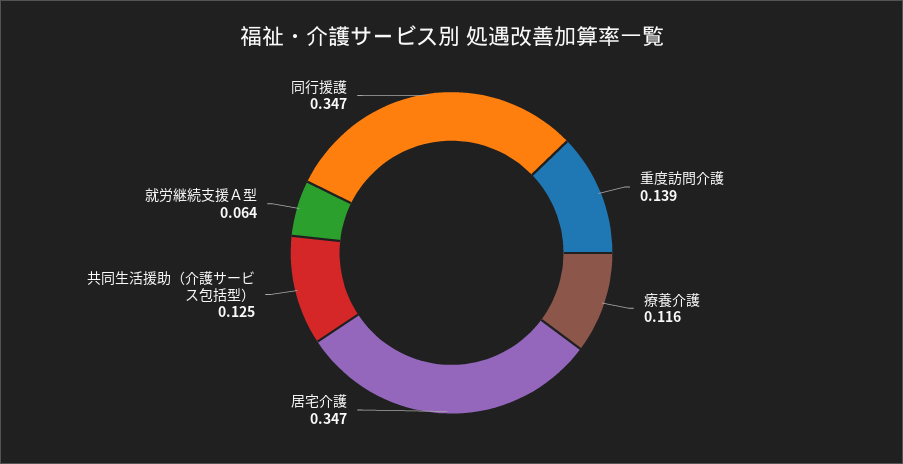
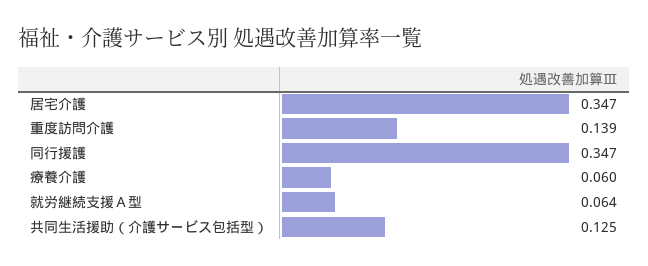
療養介護: 0.116 -> 0.06

